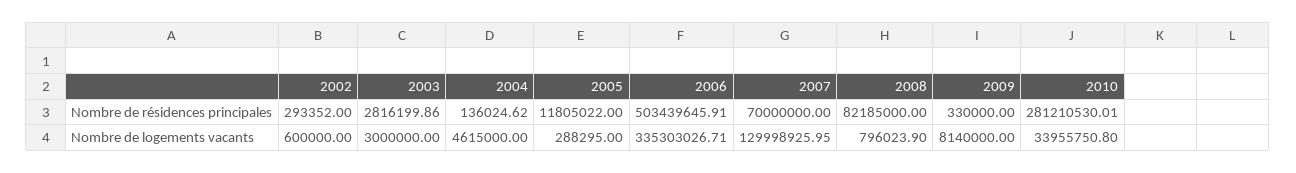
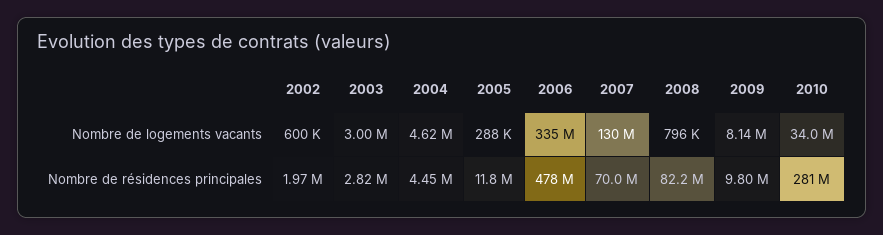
2002, Nombre de résidences principales: 293352 -> 1970000
2004, Nombre de résidences principales: 136024.62 -> 4450000
2006, Nombre de résidences principales: 503439645.91 -> 478000000
2009, Nombre de résidences principales: 330000 -> 9800000

